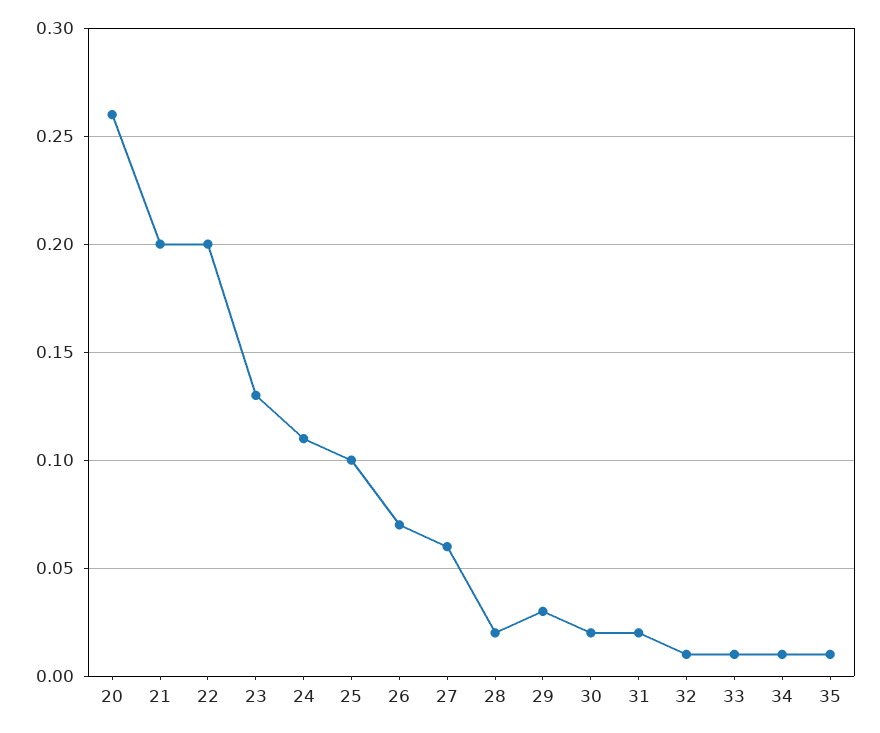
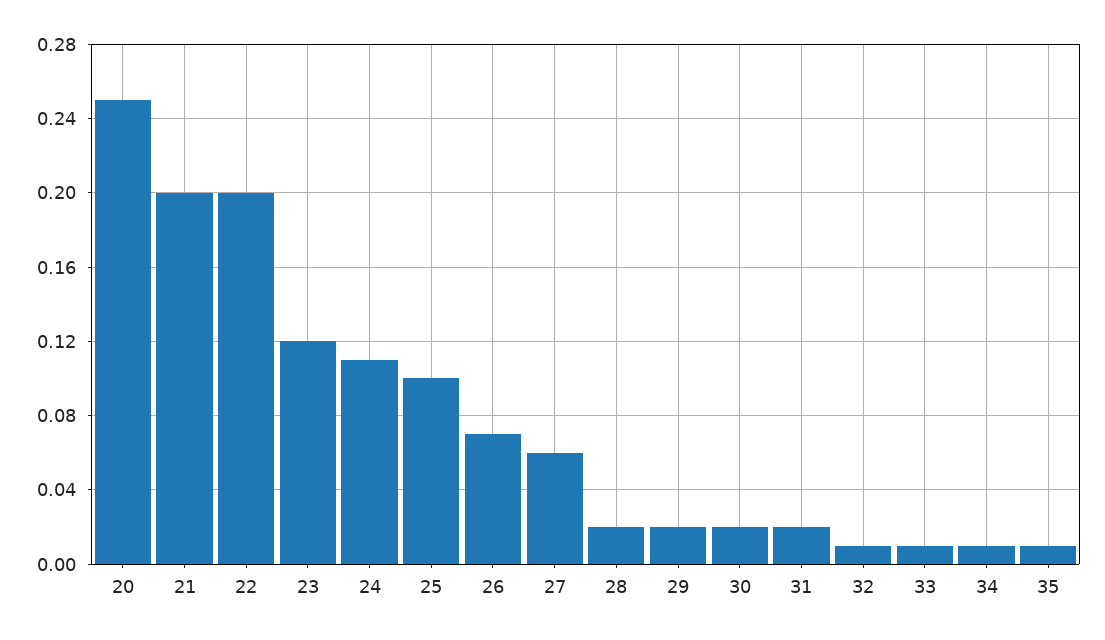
20: 0.26 -> 0.25
23: 0.13 -> 0.12
29: 0.03 -> 0.02

